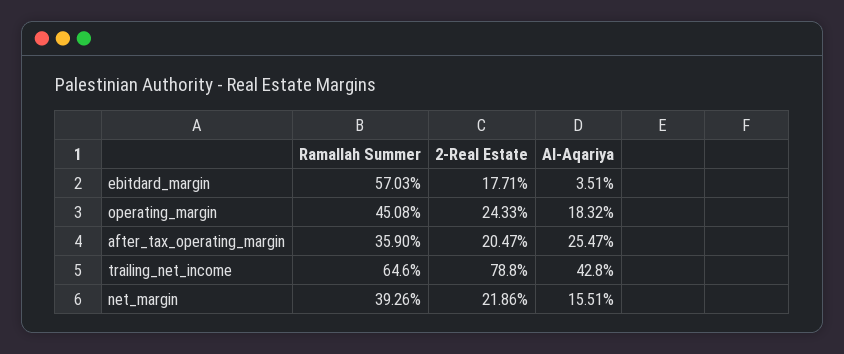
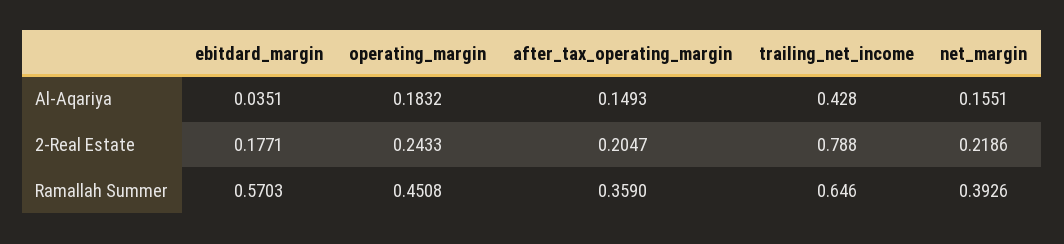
Al-Aqariya, after_tax_operating_margin: 0.2547 -> 0.1493

